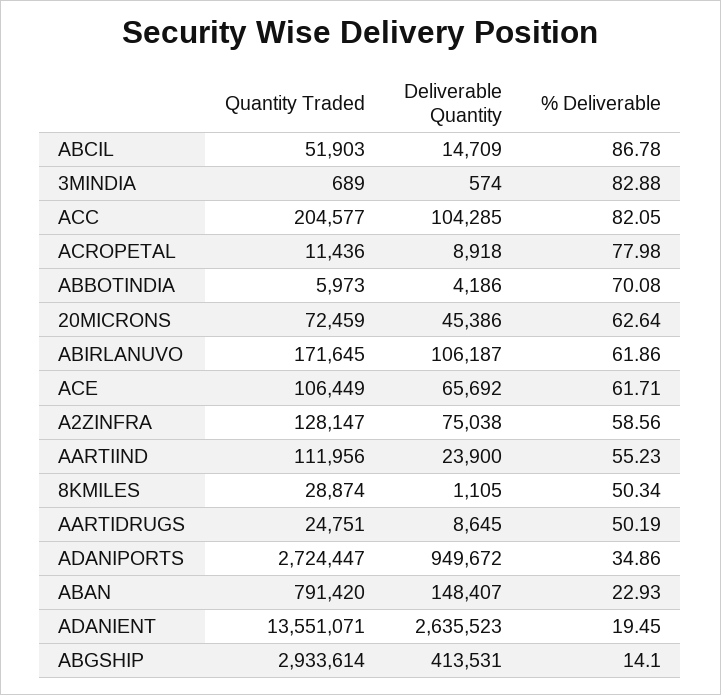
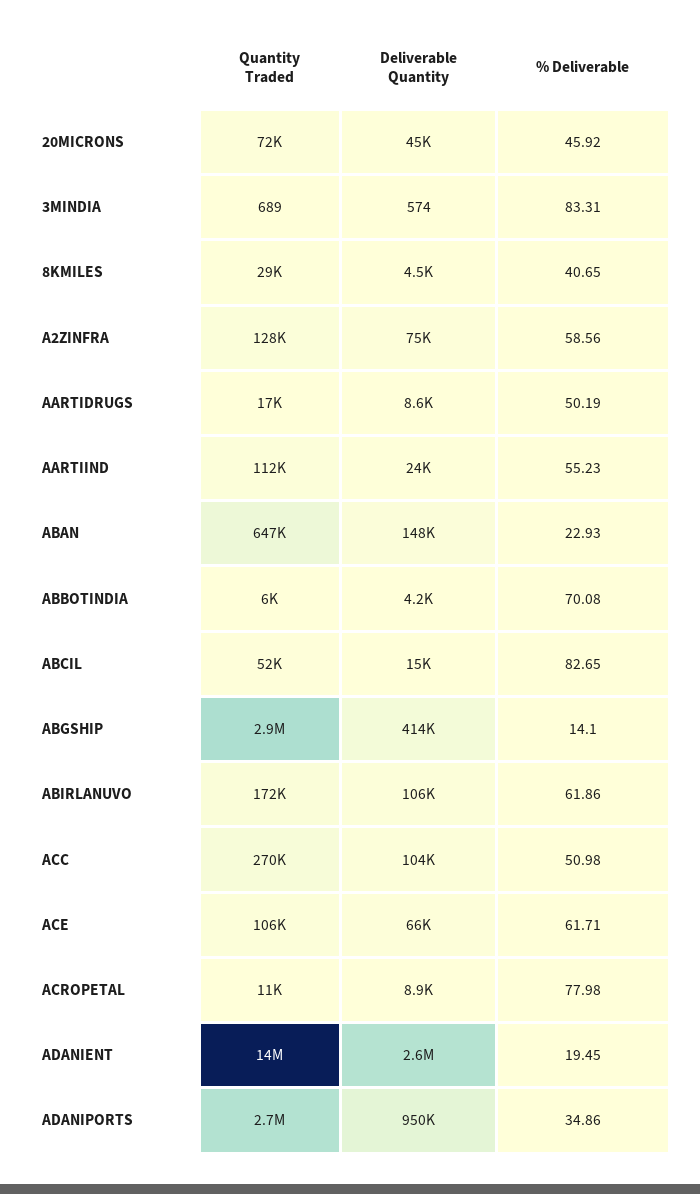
% Deliverable, ABCIL: 86.78 -> 82.65
% Deliverable, 3MINDIA: 82.88 -> 83.31
Quantity Traded, ACC: 204577 -> 270000
% Deliverable, ACC: 82.05 -> 50.98
% Deliverable, 20MICRONS: 62.64 -> 45.92
Deliverable Quantity, 8KMILES: 1105 -> 4500
% Deliverable, 8KMILES: 50.34 -> 40.65
Quantity Traded, AARTIDRUGS: 24751 -> 17000
Quantity Traded, ABAN: 791420 -> 647000

